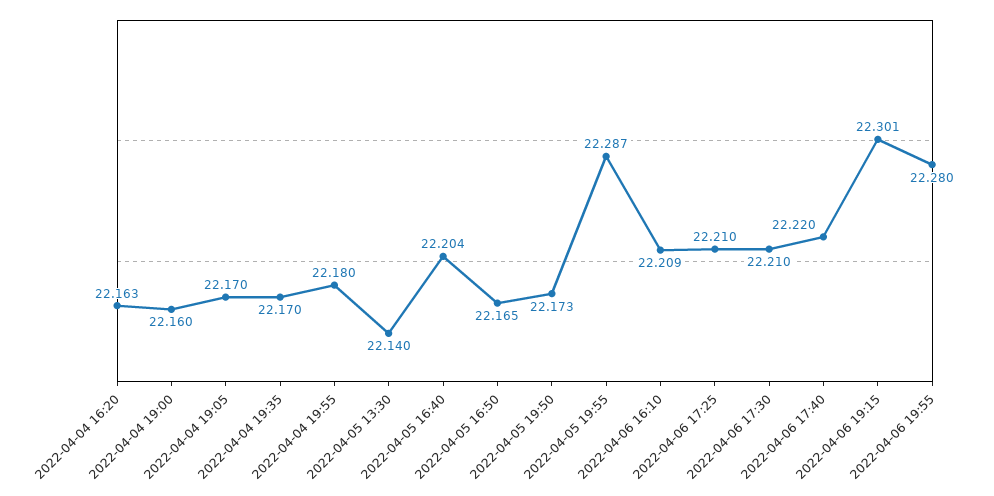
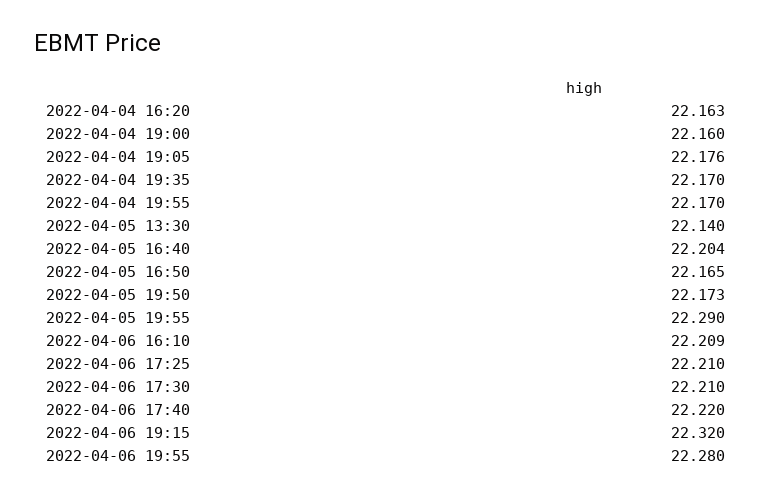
2022-04-04 19:05: 22.17 -> 22.176
2022-04-04 19:55: 22.18 -> 22.17
2022-04-05 19:55: 22.287 -> 22.29
2022-04-06 19:15: 22.301 -> 22.32

